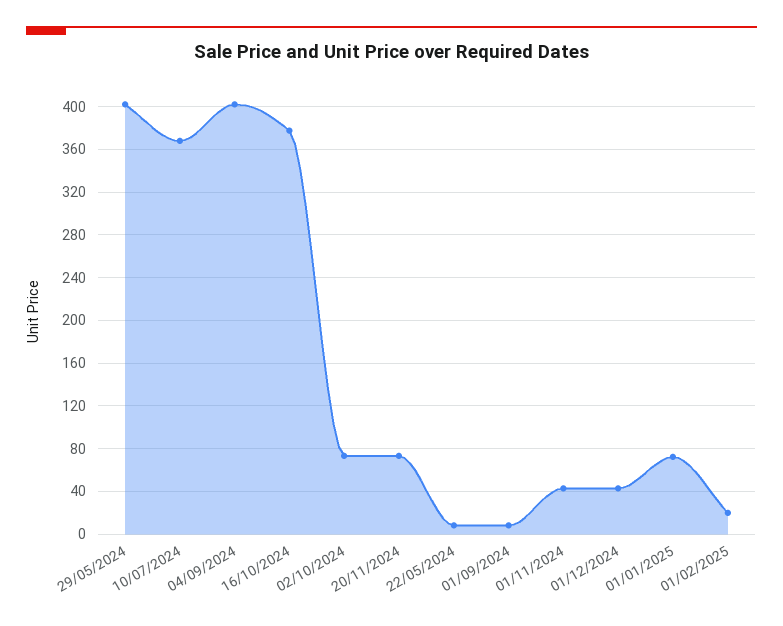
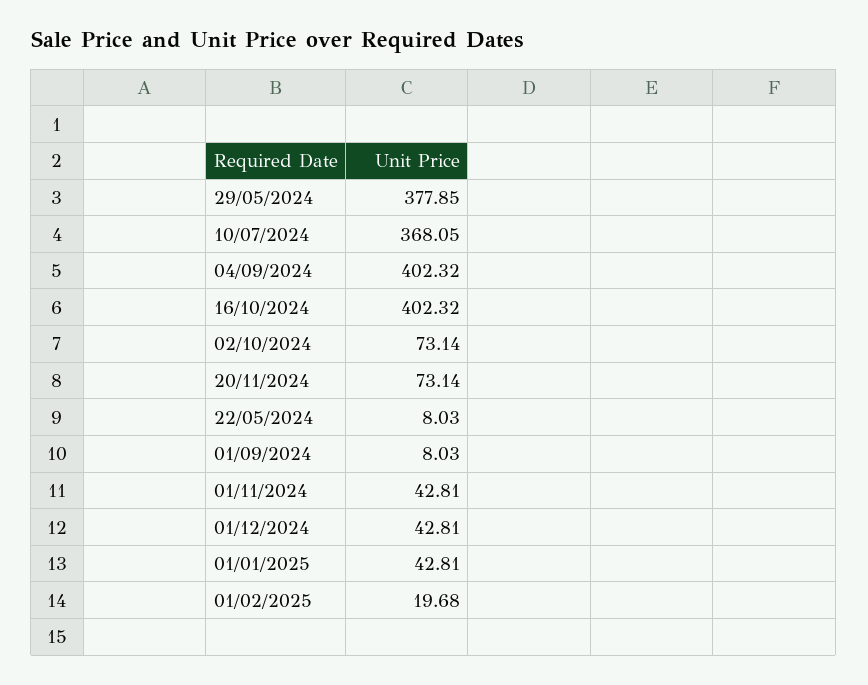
29/05/2024: 400 -> 377.85
16/10/2024: 380 -> 402.32
01/01/2025: 70 -> 42.81

